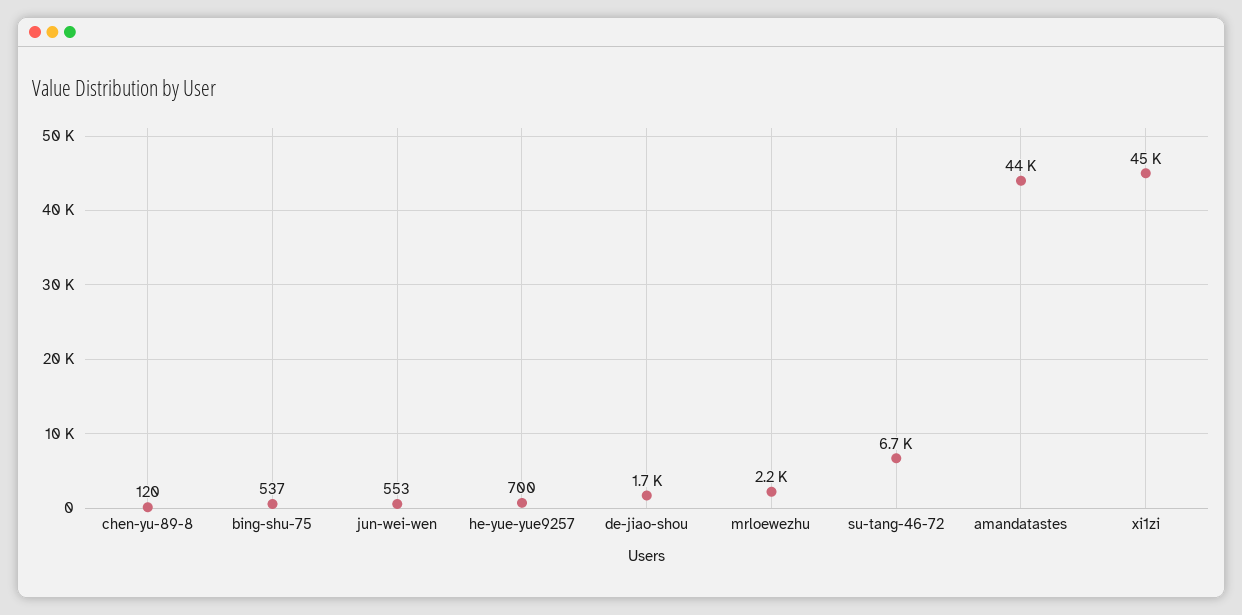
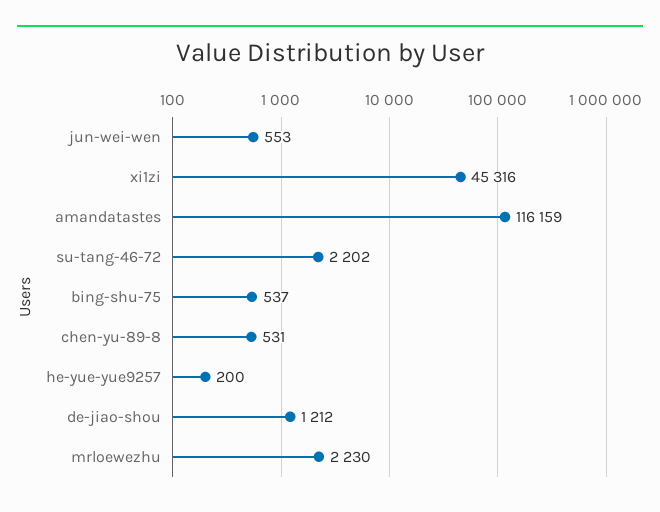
chen-yu-89-8: 120 -> 531
he-yue-yue9257: 700 -> 200
de-jiao-shou: 1700 -> 1212
su-tang-46-72: 6700 -> 2202
amandatastes: 44000 -> 116159

